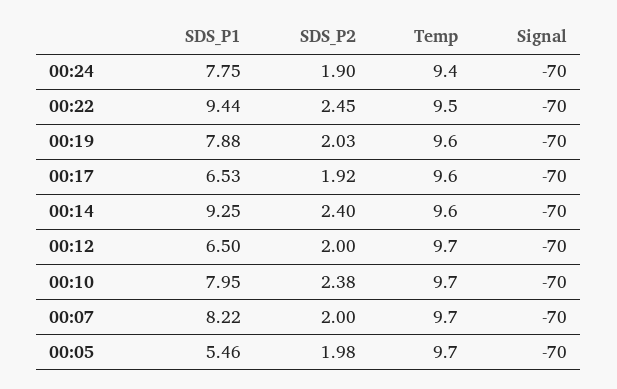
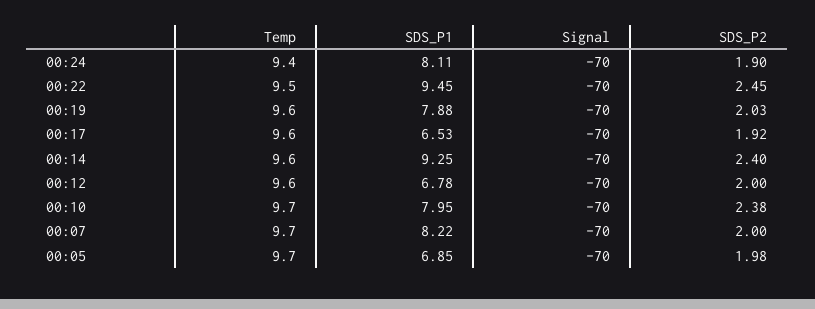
SDS_P1, 00:24: 7.75 -> 8.11
SDS_P1, 00:22: 9.44 -> 9.45
SDS_P1, 00:12: 6.5 -> 6.78
Temp, 00:12: 9.7 -> 9.6
SDS_P1, 00:05: 5.46 -> 6.85

